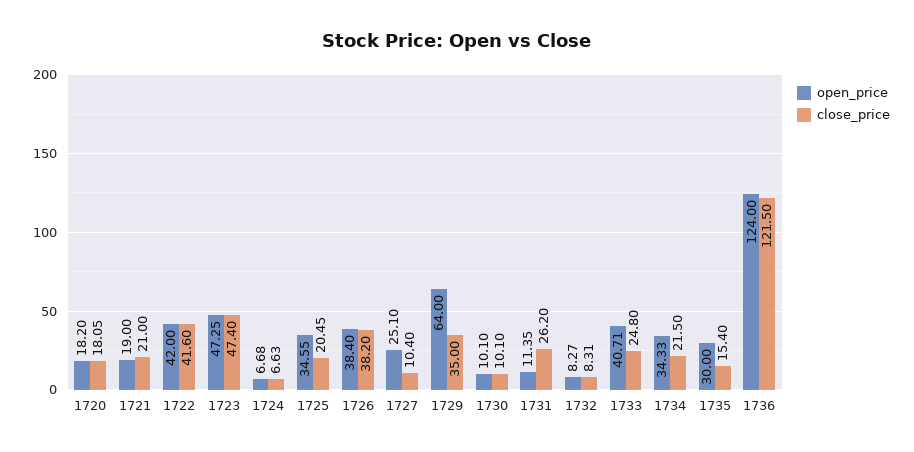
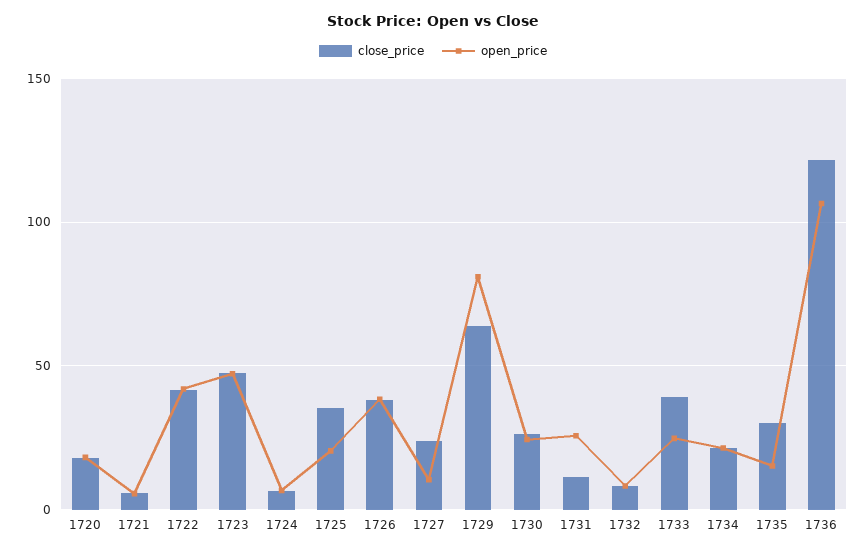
open_price, 1721: 19 -> 5
close_price, 1721: 21 -> 5
open_price, 1725: 34.55 -> 20
close_price, 1725: 20.45 -> 35
open_price, 1727: 25.1 -> 10
close_price, 1727: 10.4 -> 25
open_price, 1729: 64 -> 80
close_price, 1729: 35 -> 65
open_price, 1730: 10.1 -> 25
close_price, 1730: 10.1 -> 25
open_price, 1731: 11.35 -> 25
close_price, 1731: 26.2 -> 10
open_price, 1733: 40.71 -> 25
close_price, 1733: 24.8 -> 40
open_price, 1734: 34.33 -> 20
open_price, 1735: 30 -> 15
close_price, 1735: 15.4 -> 30
open_price, 1736: 124 -> 105

